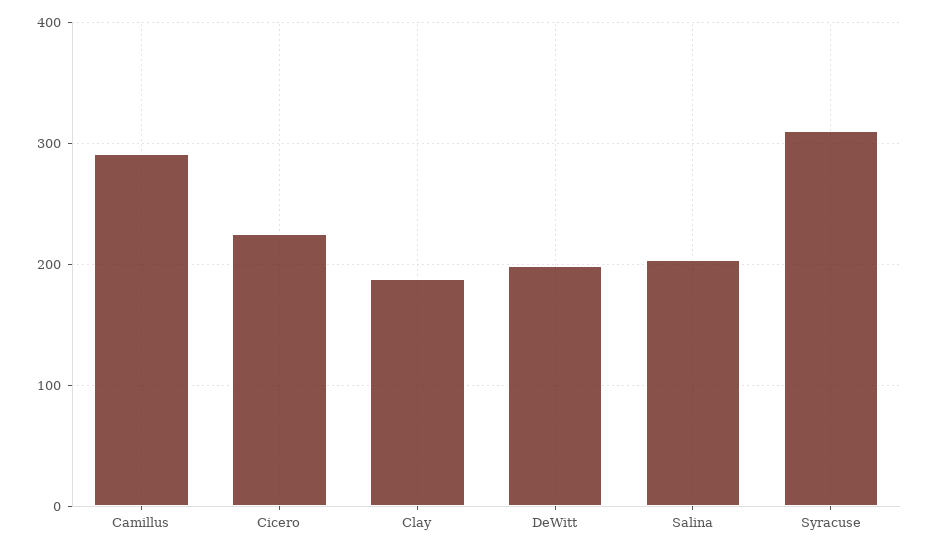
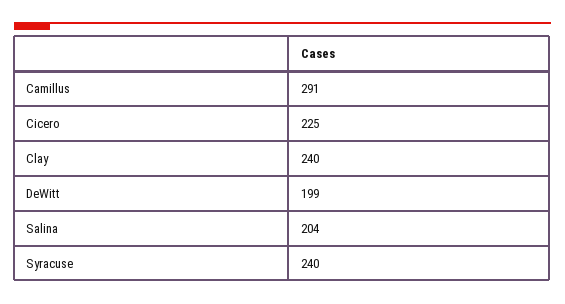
Clay: 190 -> 240
Syracuse: 310 -> 240

